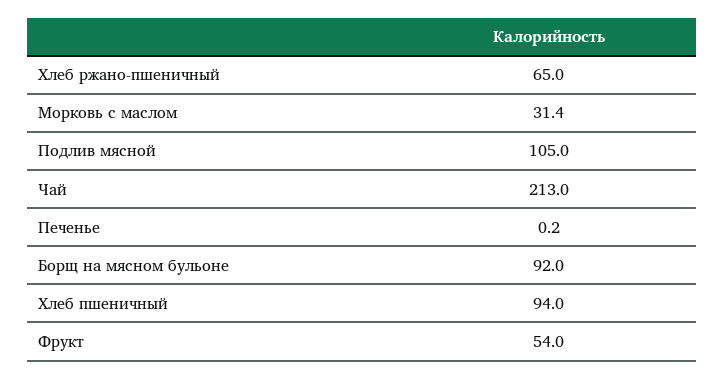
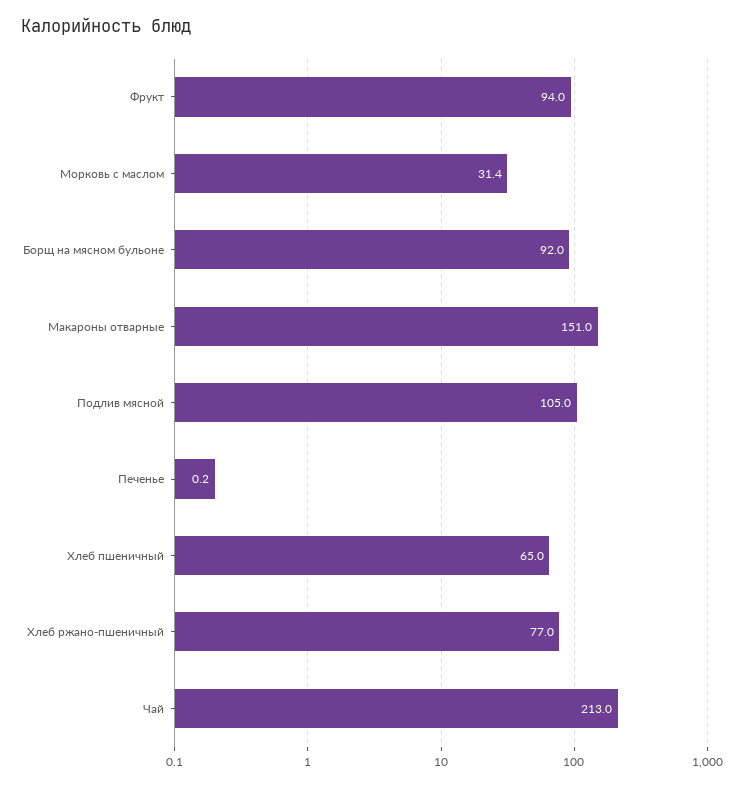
Хлеб ржано-пшеничный: 65 -> 77
Хлеб пшеничный: 94 -> 65
Фрукт: 54 -> 94
Макароны отварные: none -> 151

